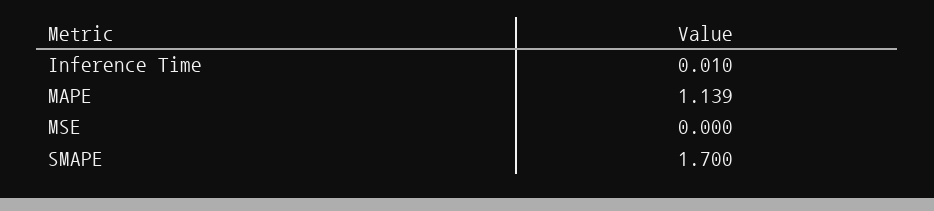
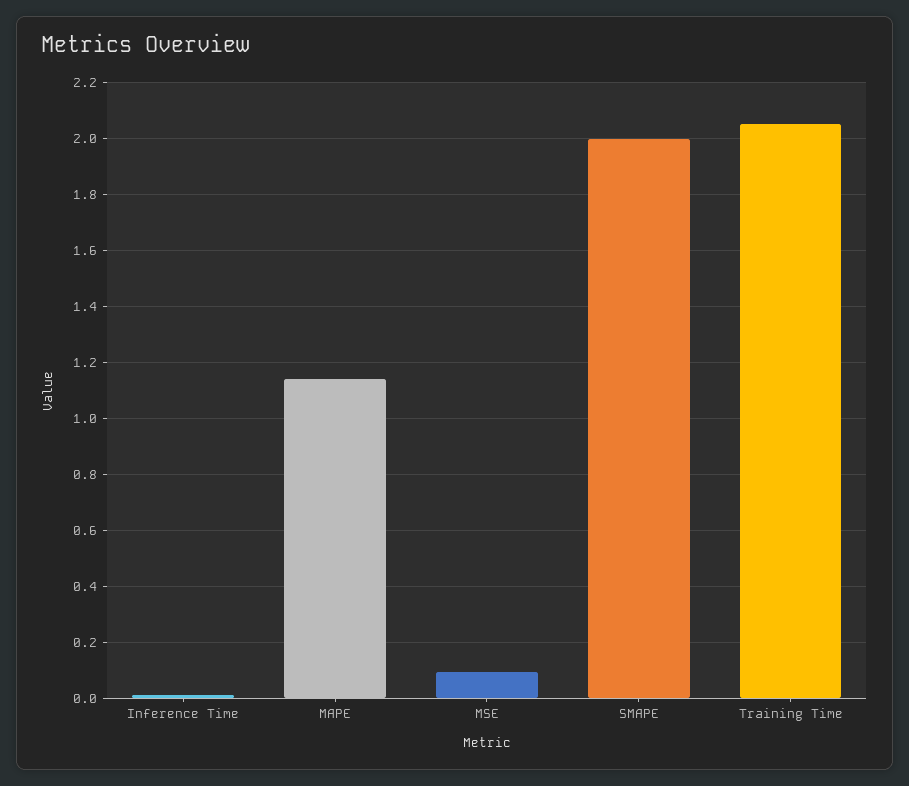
MSE: 0 -> 0.1
SMAPE: 1.7 -> 2
Training Time: none -> 2.05

